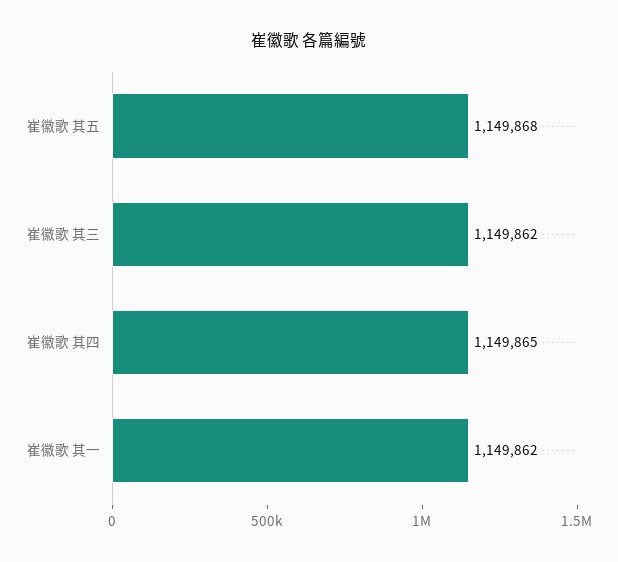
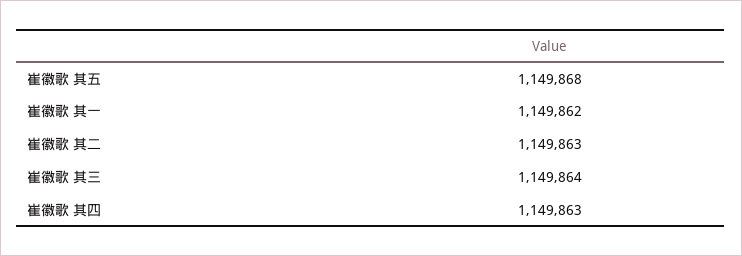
崔徽歌 其三: 1149862 -> 1149864
崔徽歌 其四: 1149865 -> 1149863
崔徽歌 其二: none -> 1149863

